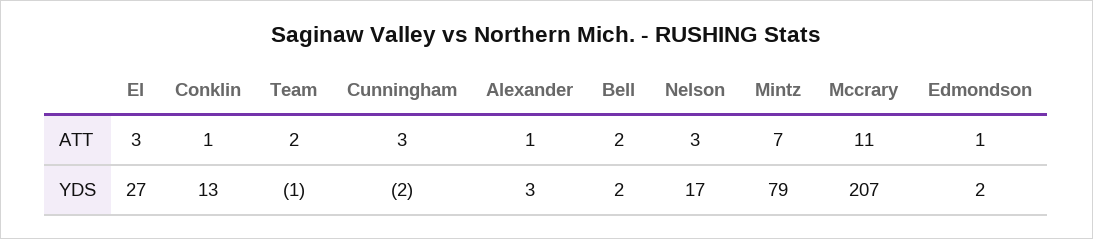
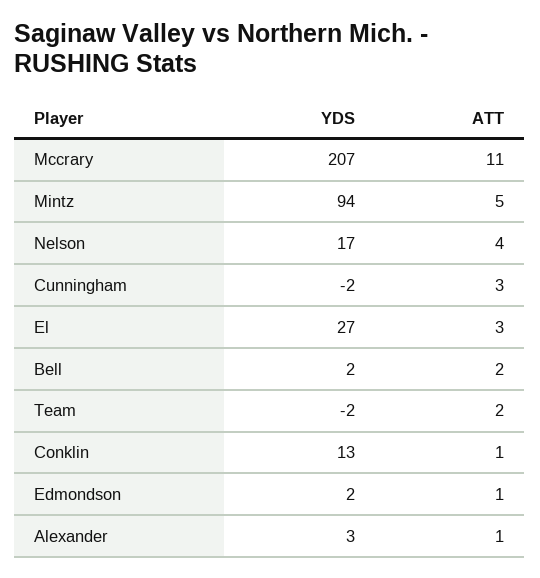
Nelson, ATT: 3 -> 4
Mintz, ATT: 7 -> 5
Team, YDS: -1 -> -2
Mintz, YDS: 79 -> 94

